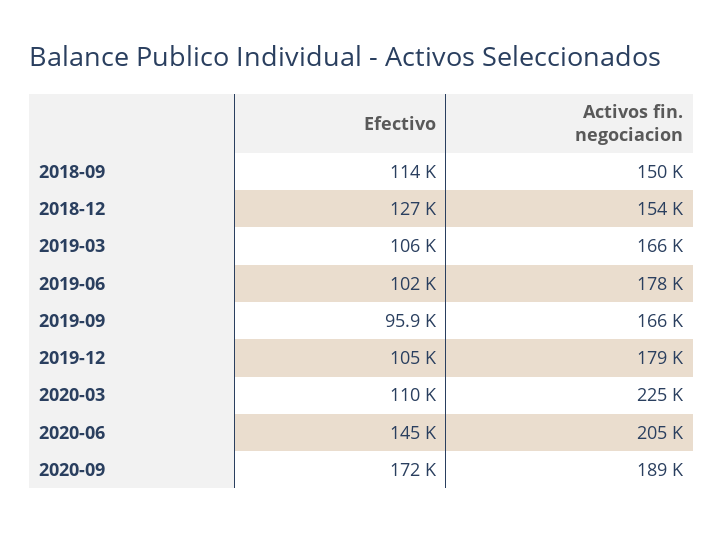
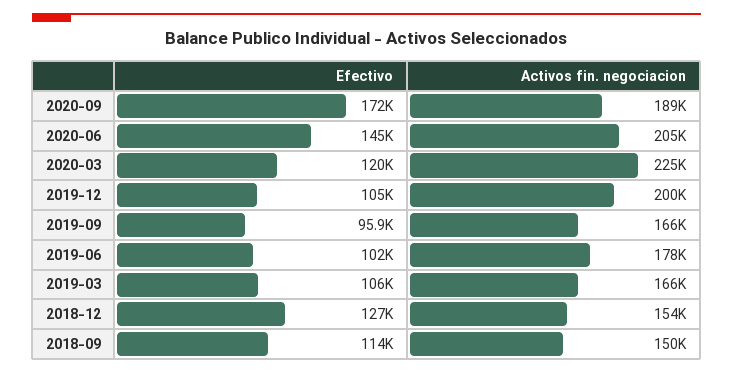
Activos fin. negociacion, 2019-12: 179000 -> 200000
Efectivo, 2020-03: 110000 -> 120000

